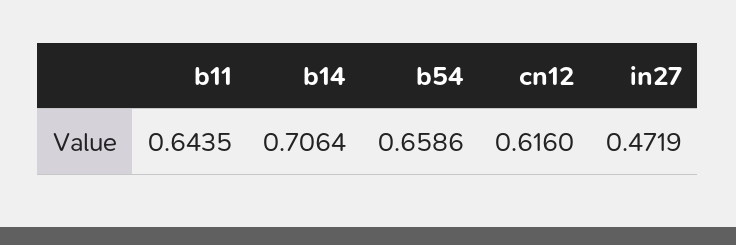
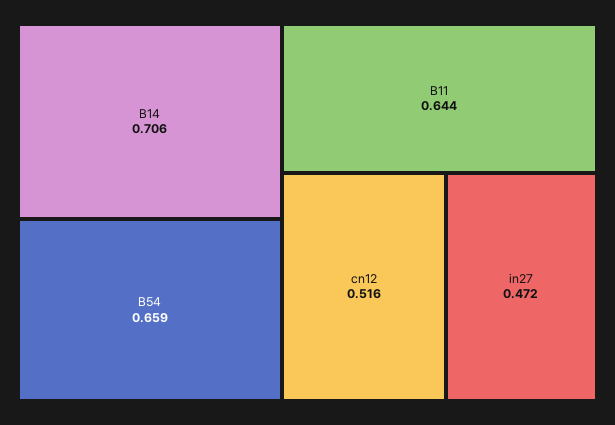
cn12: 0.616 -> 0.516

